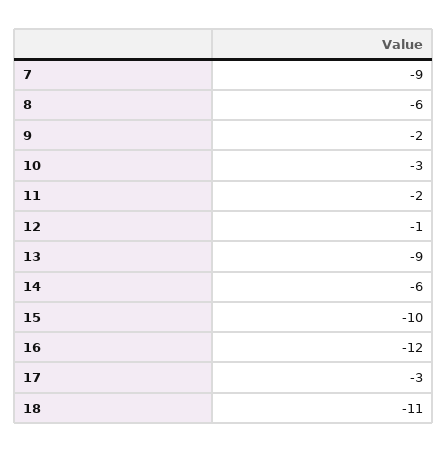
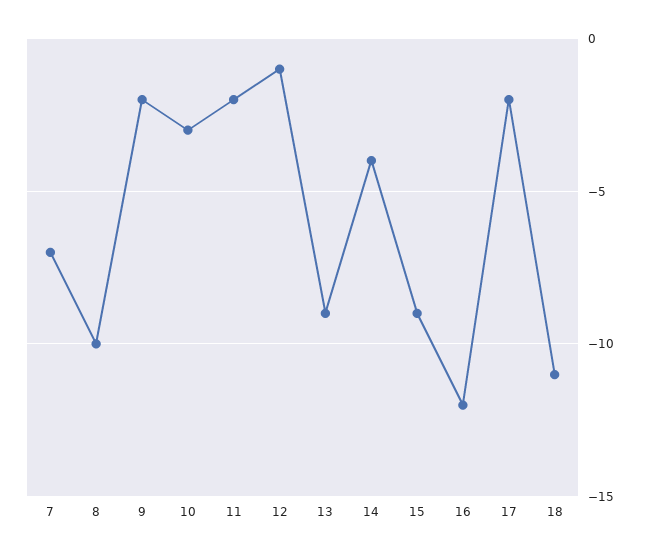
7: -9 -> -7
8: -6 -> -10
14: -6 -> -4
15: -10 -> -9
17: -3 -> -2

